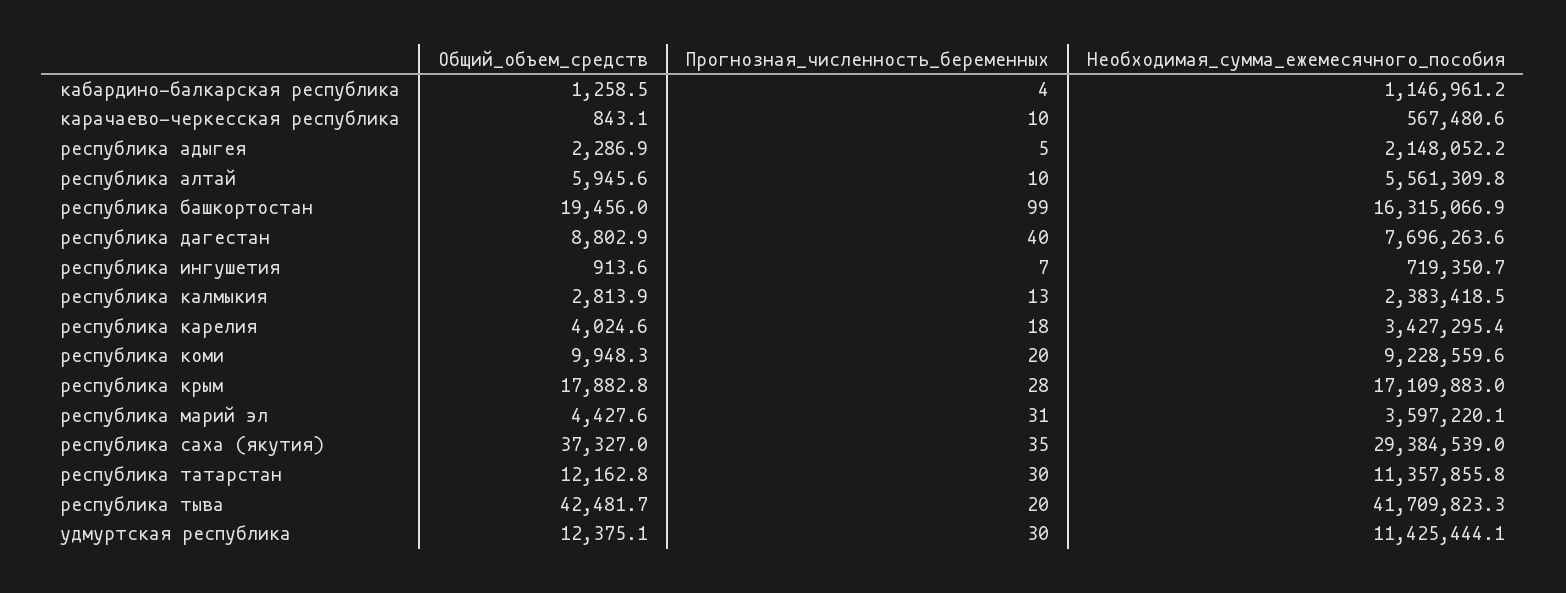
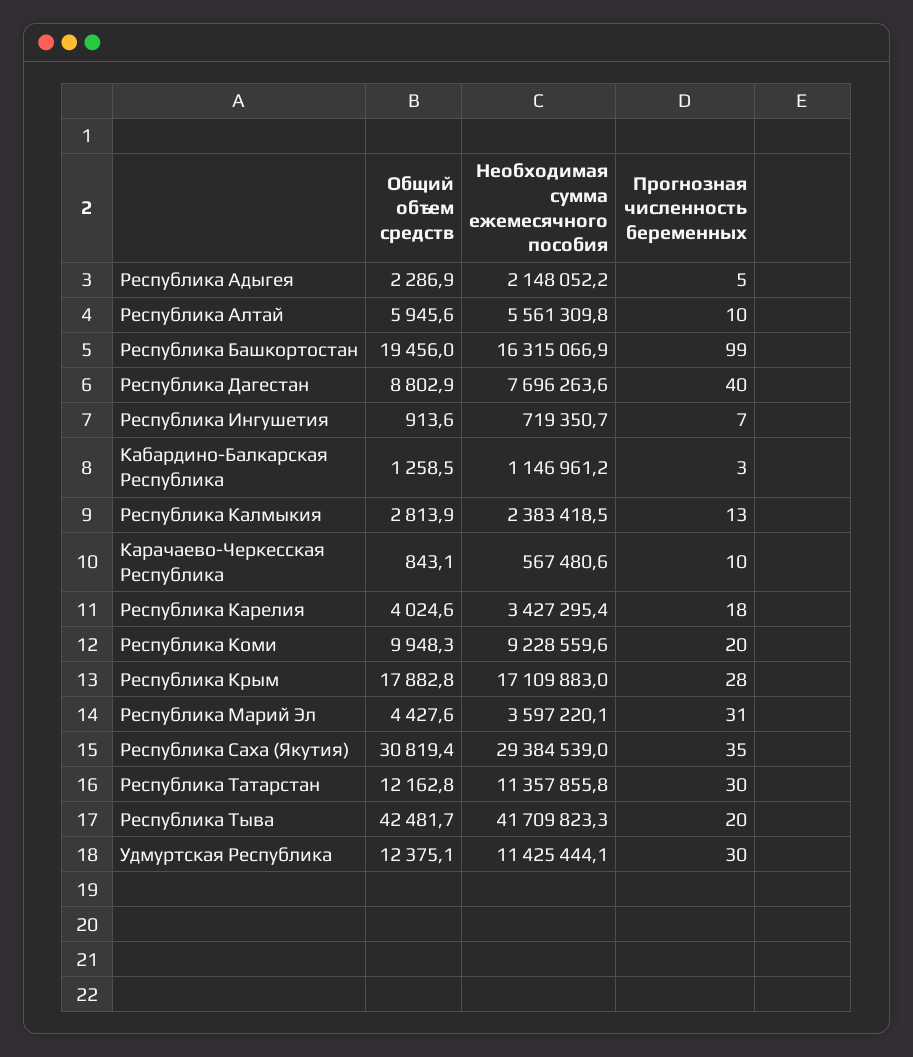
Прогнозная_численность_беременных, кабардино-балкарская республика: 4 -> 3
Общий_объем_средств, республика саха (якутия): 37327 -> 30819.4

